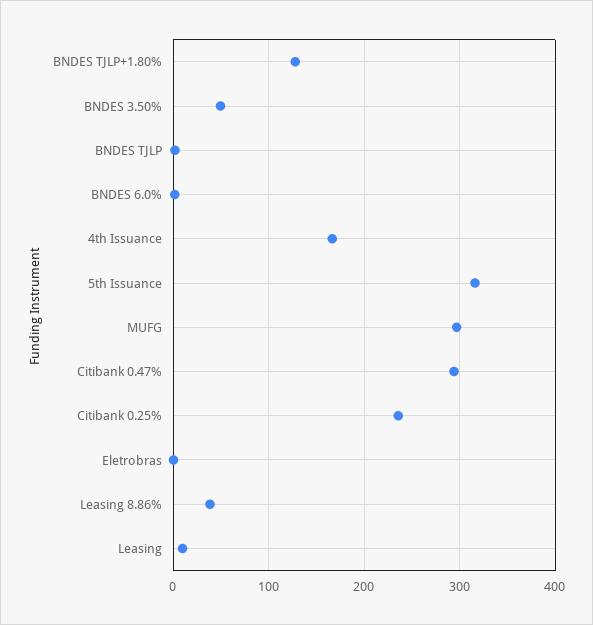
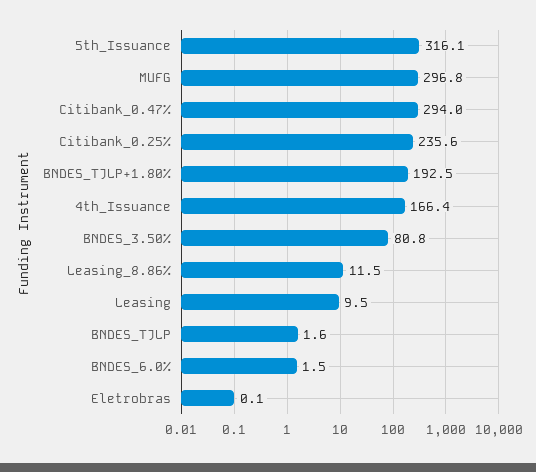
BNDES TJLP+1.80%: 130 -> 192.5
BNDES 3.50%: 50 -> 80.8
Leasing 8.86%: 40 -> 11.5

